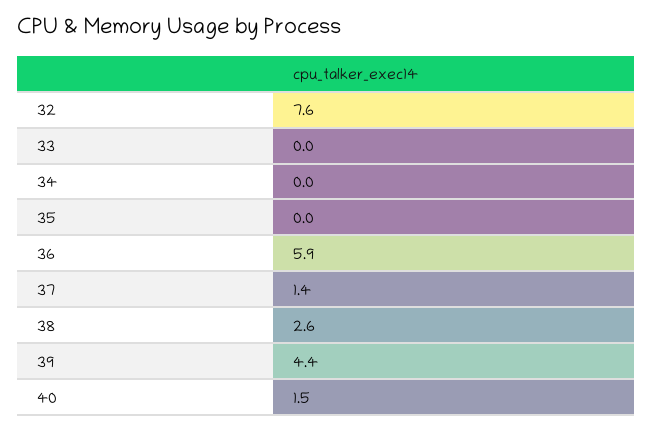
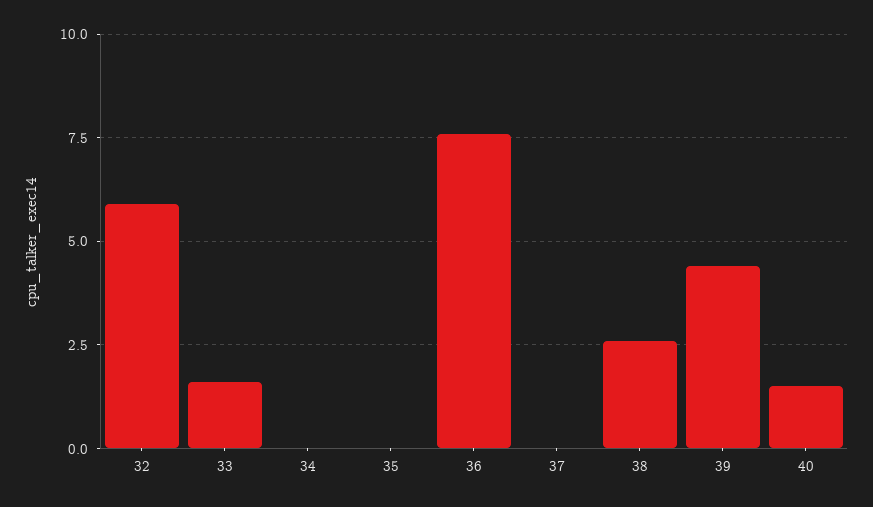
32: 7.6 -> 6
33: 0 -> 1.5
36: 5.9 -> 7.5
37: 1.4 -> 0

